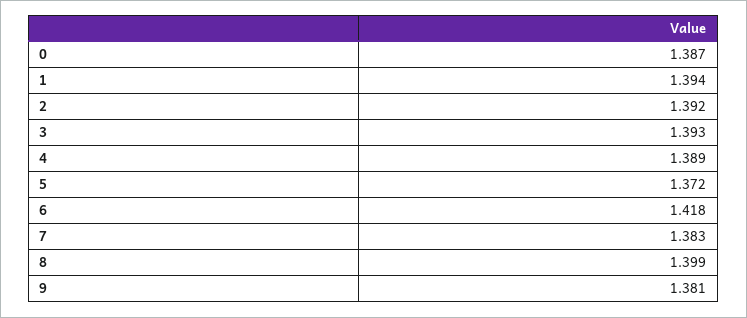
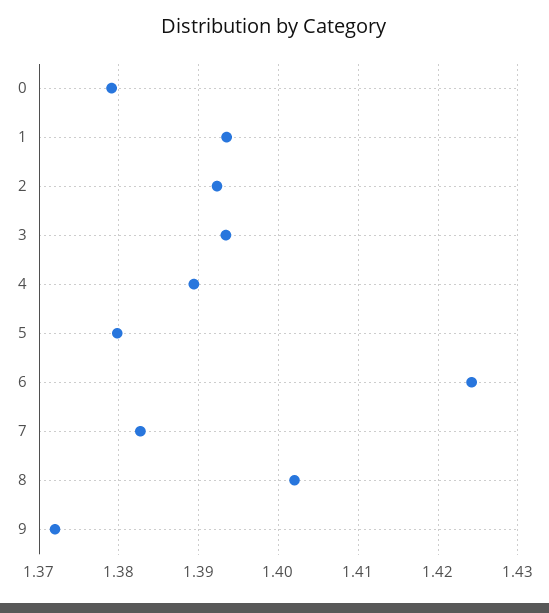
0: 1.387 -> 1.379
5: 1.372 -> 1.38
6: 1.418 -> 1.424
8: 1.399 -> 1.402
9: 1.381 -> 1.372

